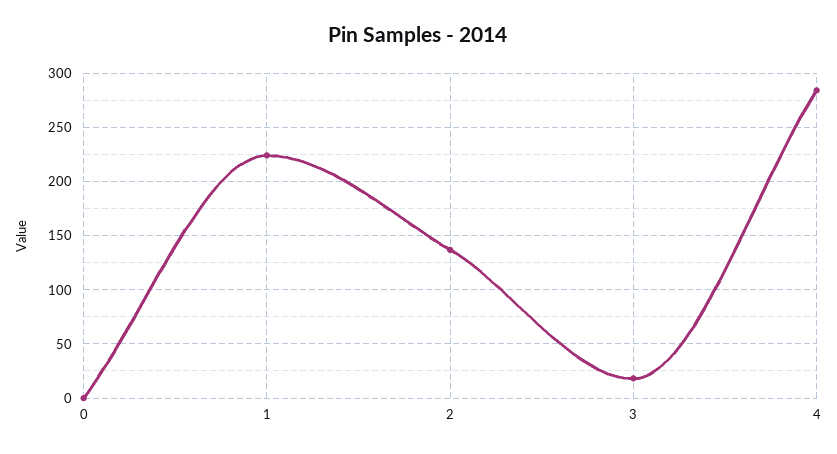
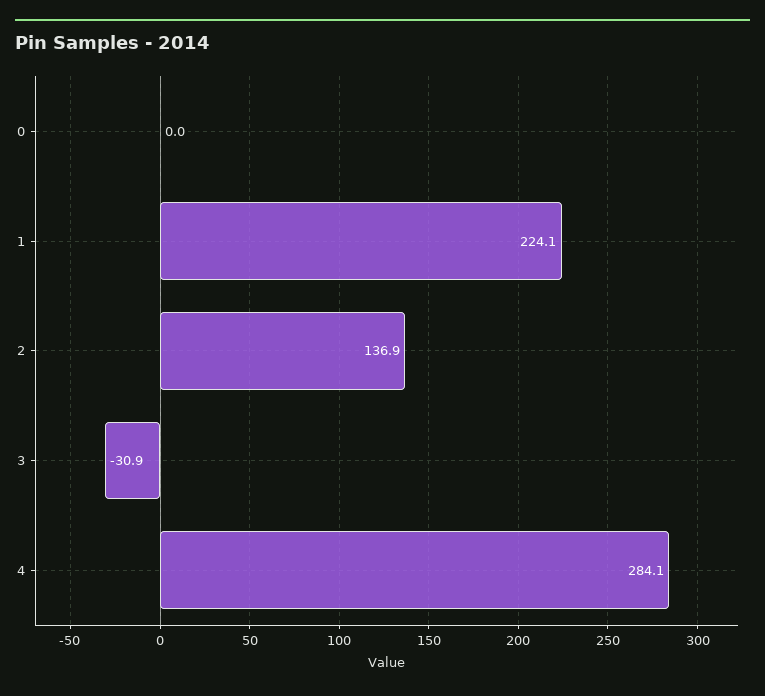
3: 20 -> -30.9

